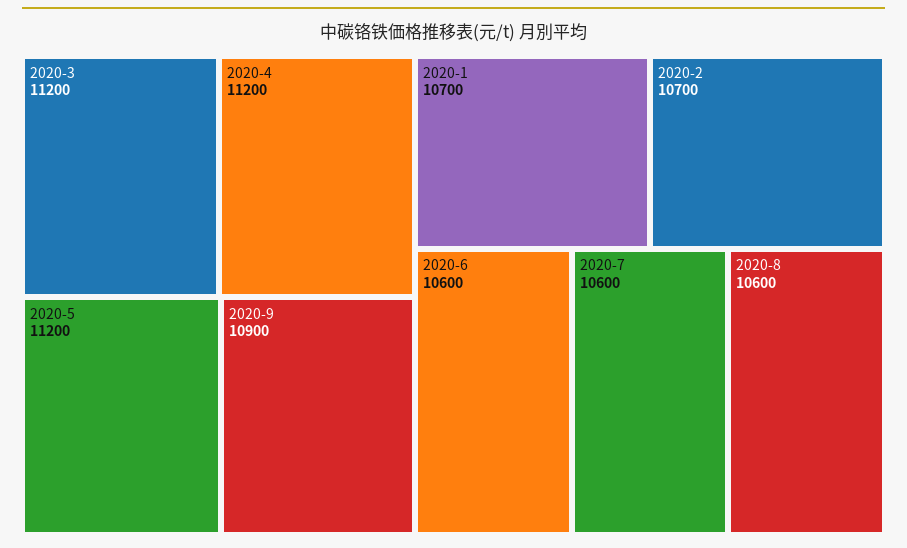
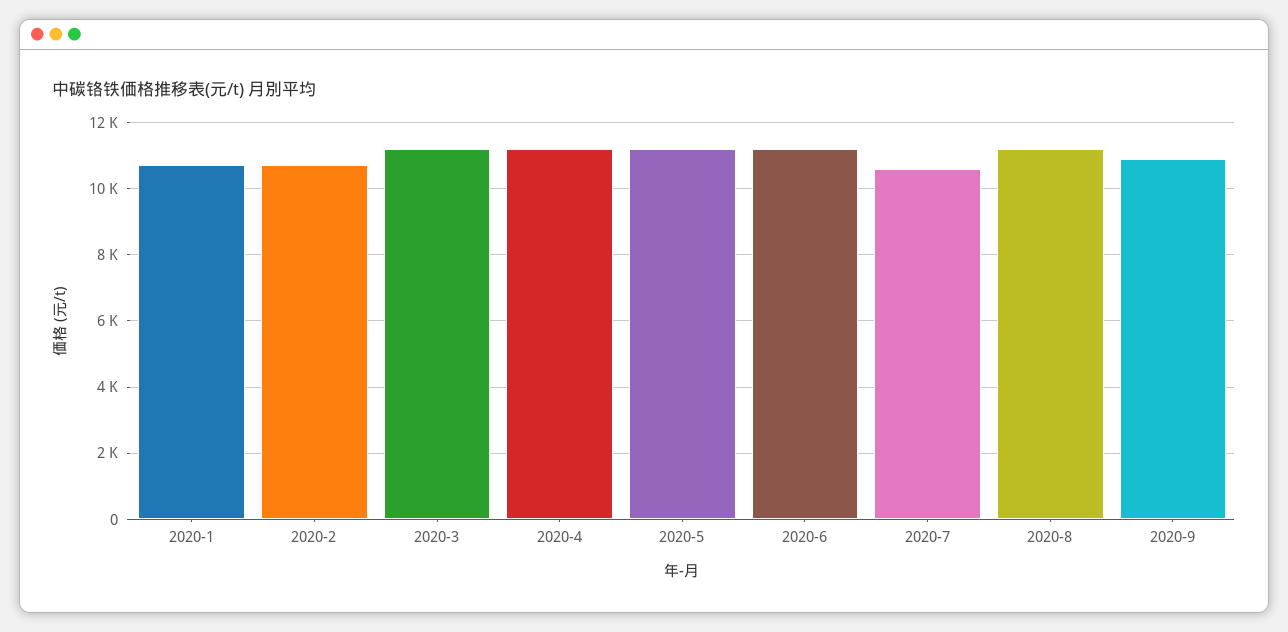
2020-6: 10600 -> 11200
2020-8: 10600 -> 11200

